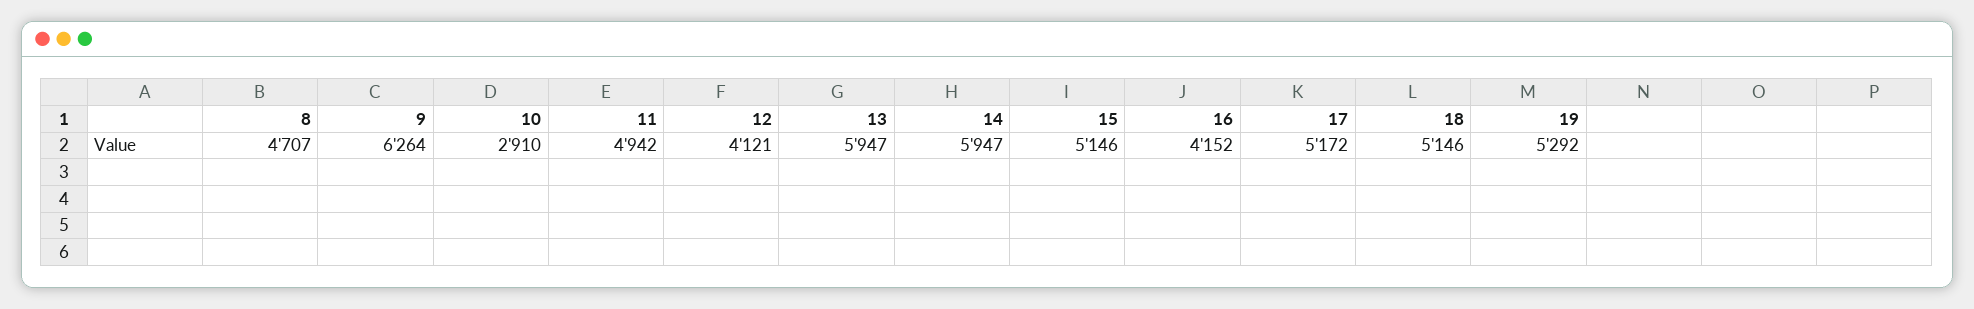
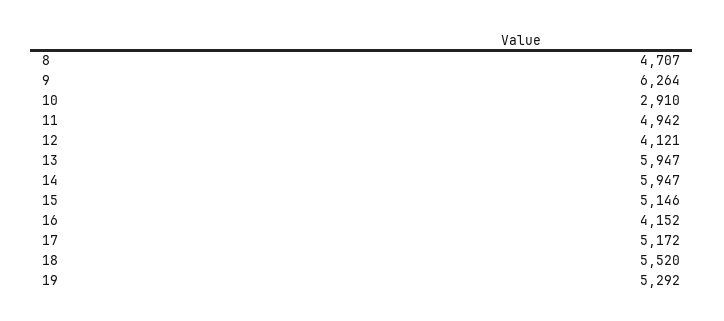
18: 5146 -> 5520

